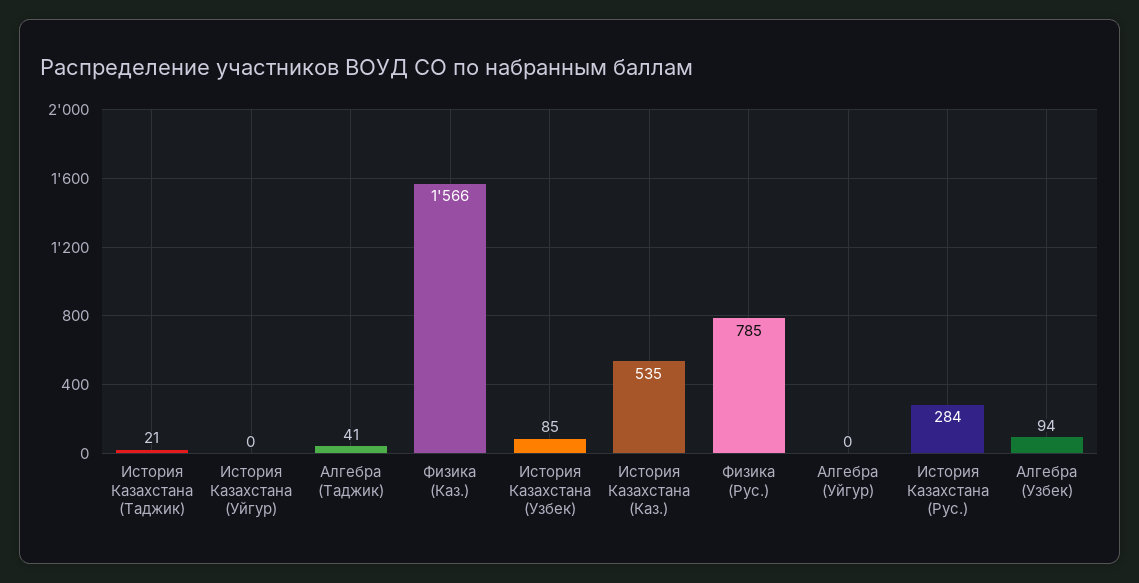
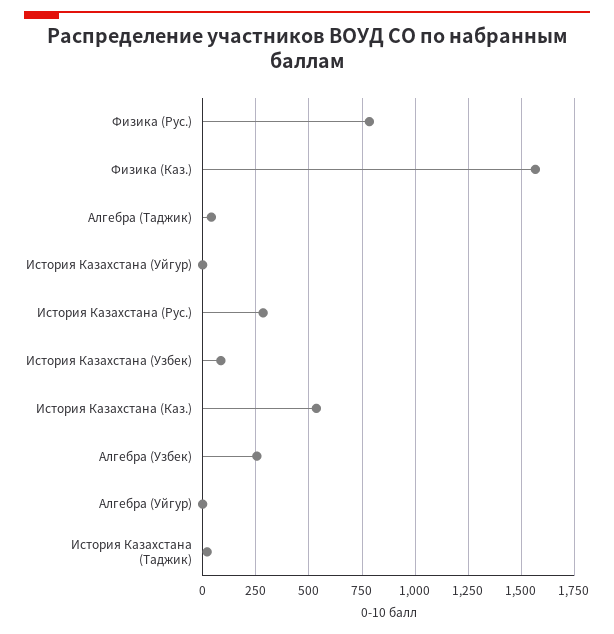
Алгебра (Узбек): 94 -> 250

